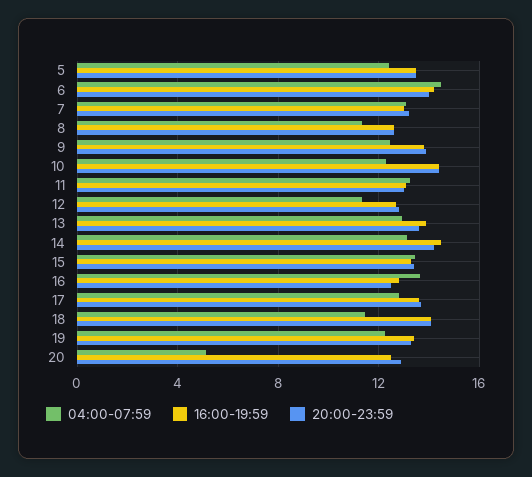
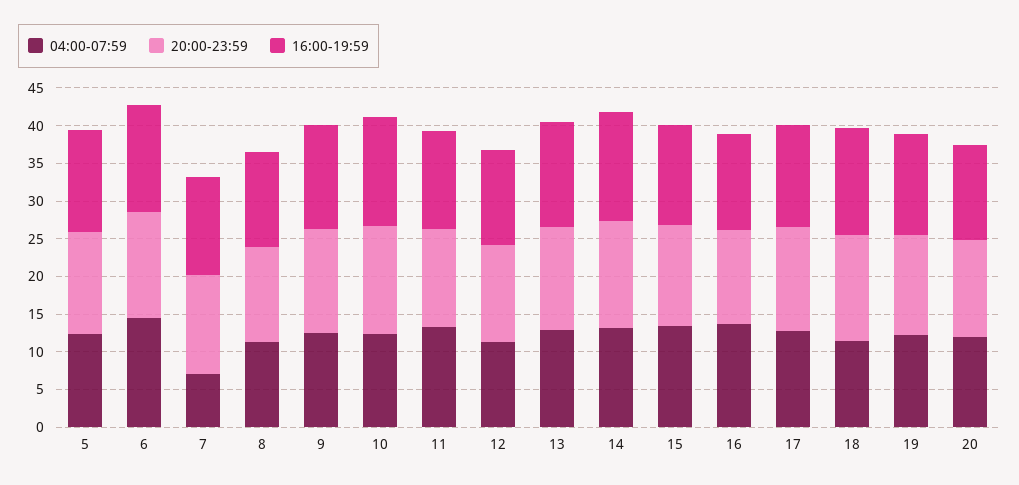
04:00-07:59, 7: 13 -> 7.5
04:00-07:59, 20: 5 -> 12.5

